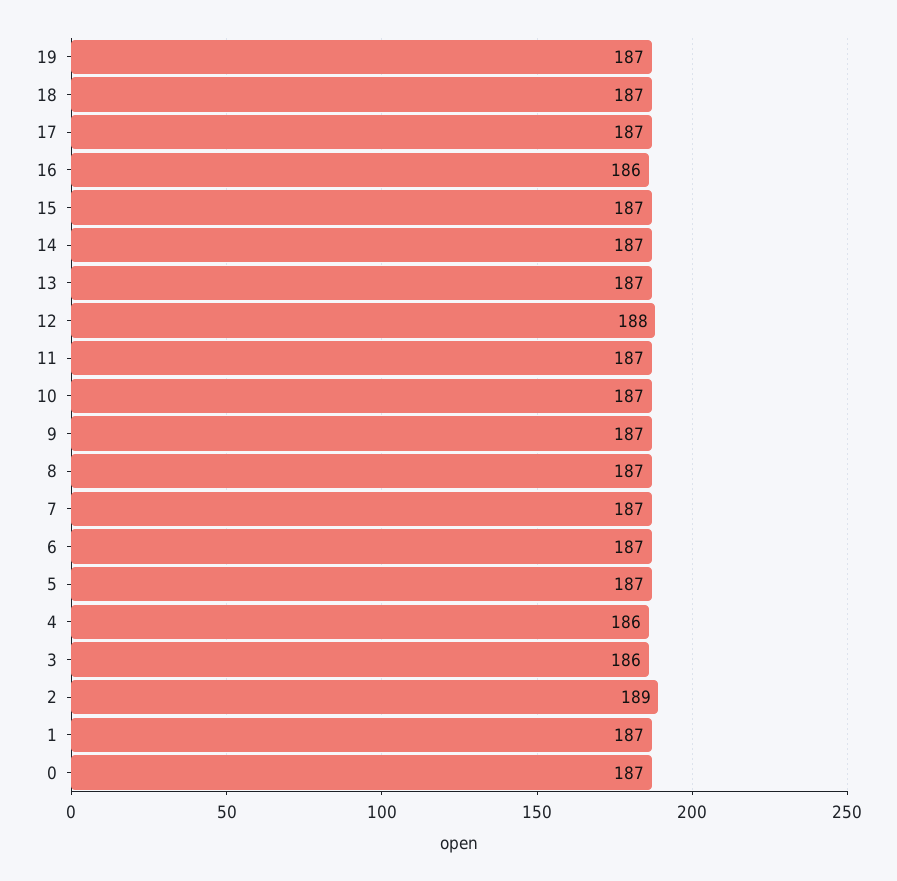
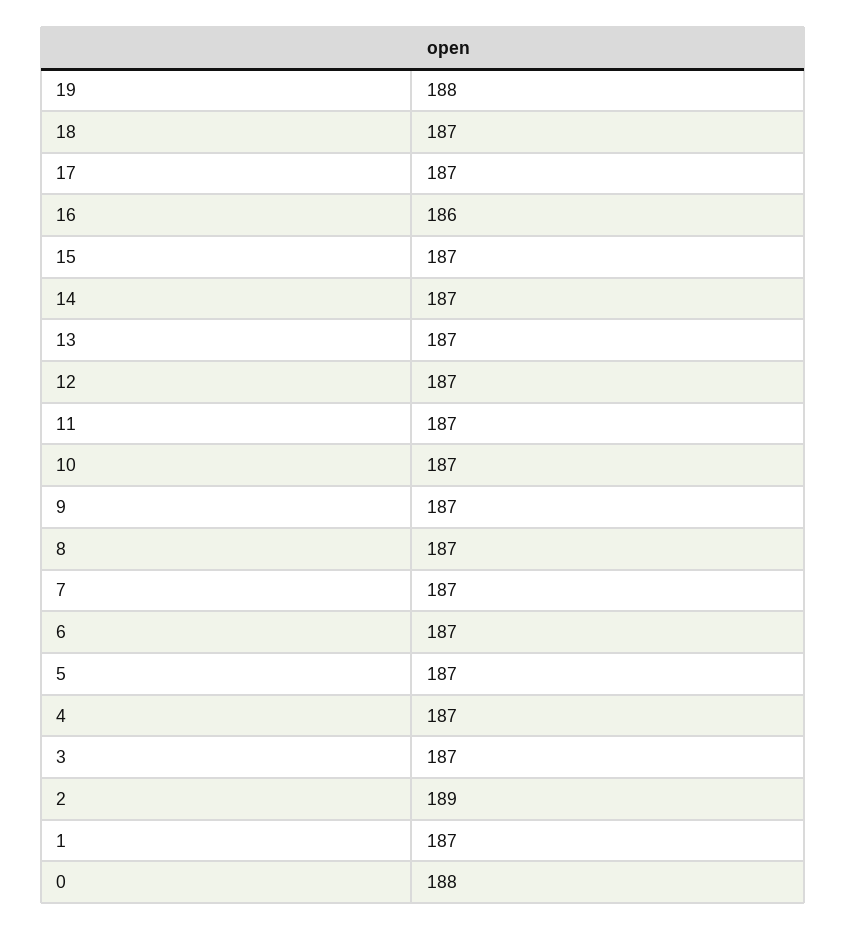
19: 187 -> 188
12: 188 -> 187
4: 186 -> 187
3: 186 -> 187
0: 187 -> 188

